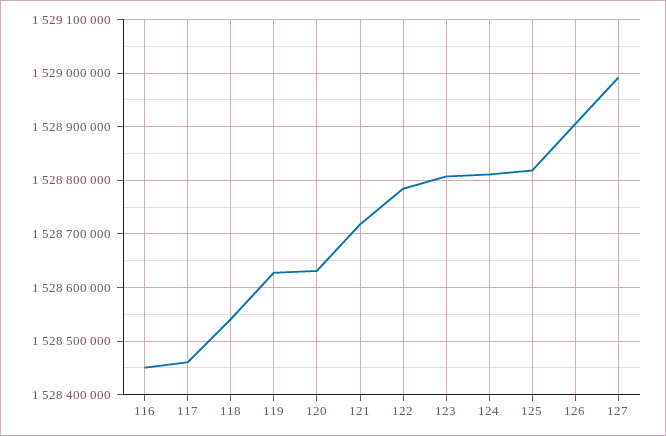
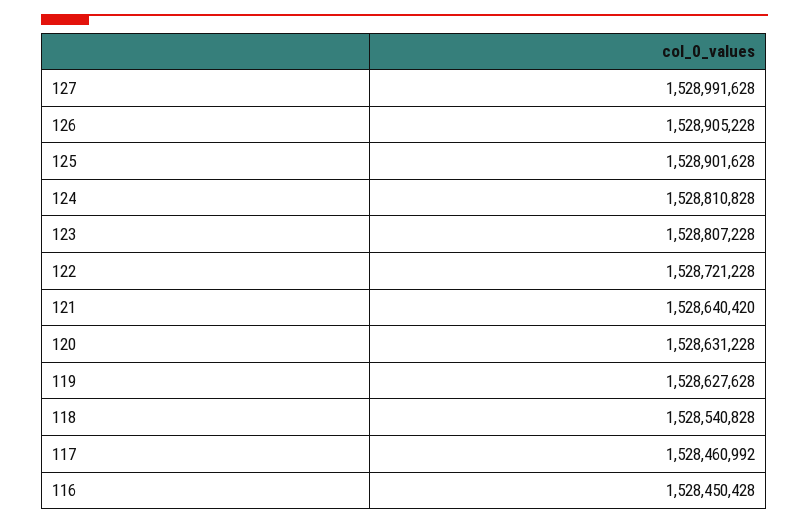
121: 1528720000 -> 1528640420
122: 1528780000 -> 1528721228
125: 1528820000 -> 1528901628

